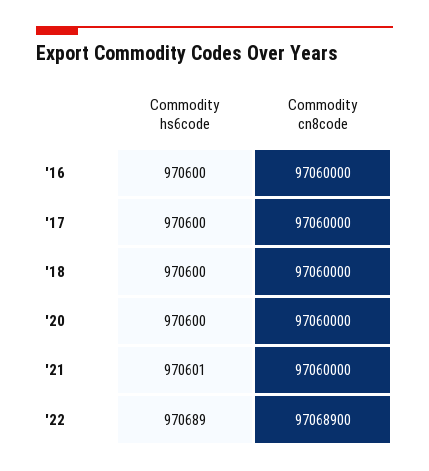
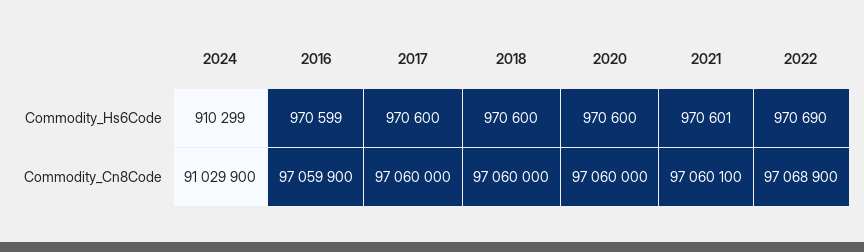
Commodity hs6code, '16: 970600 -> 970599
Commodity cn8code, '16: 97060000 -> 97059900
Commodity cn8code, '21: 97060000 -> 97060100
Commodity hs6code, '22: 970689 -> 970690
Commodity hs6code, 2024: none -> 910299
Commodity cn8code, 2024: none -> 91029900

